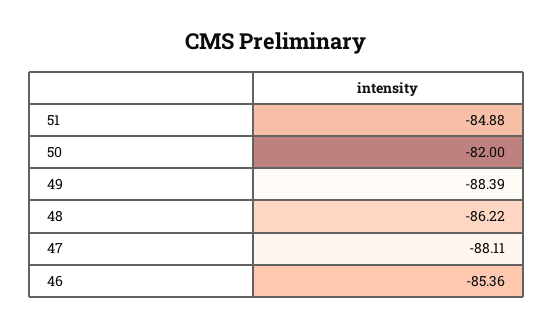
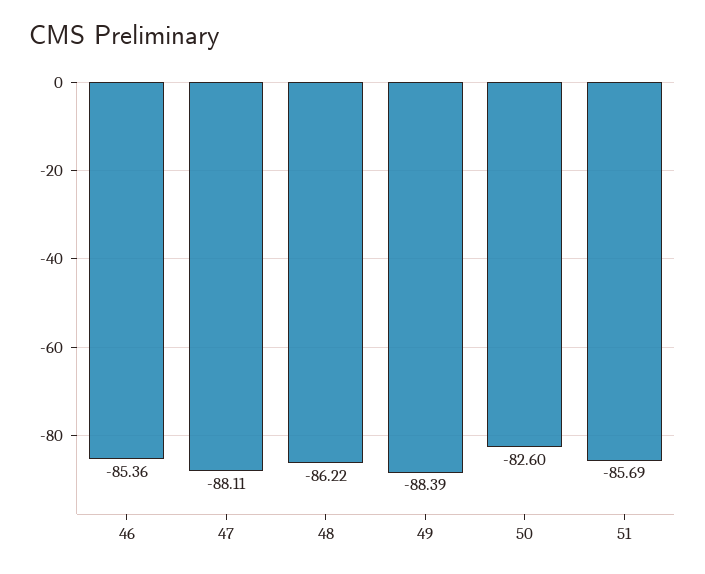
51: -84.88 -> -85.69
50: -82 -> -82.6

